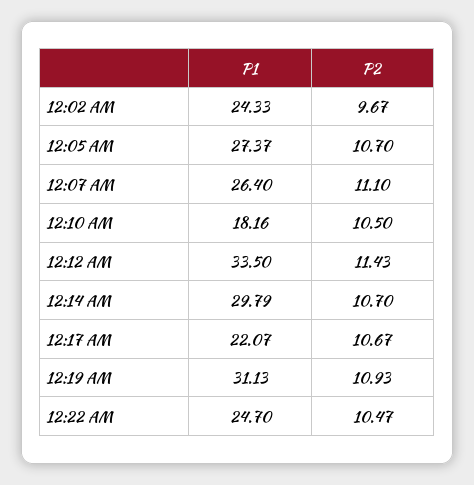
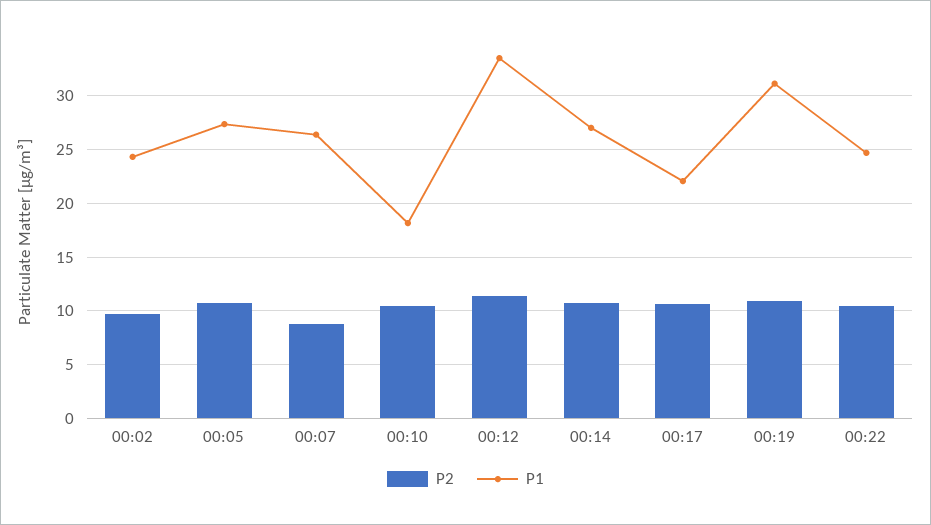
P2, 12:07 AM: 11.1 -> 9
P1, 12:14 AM: 29.79 -> 27

